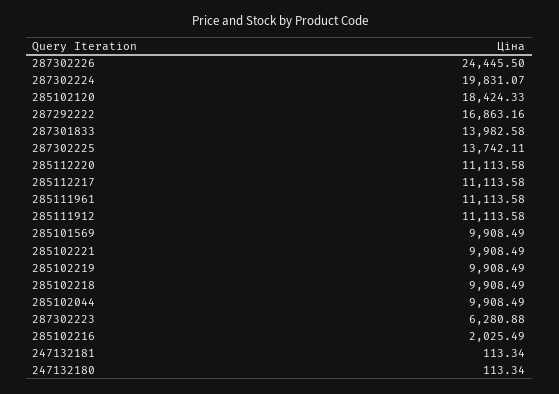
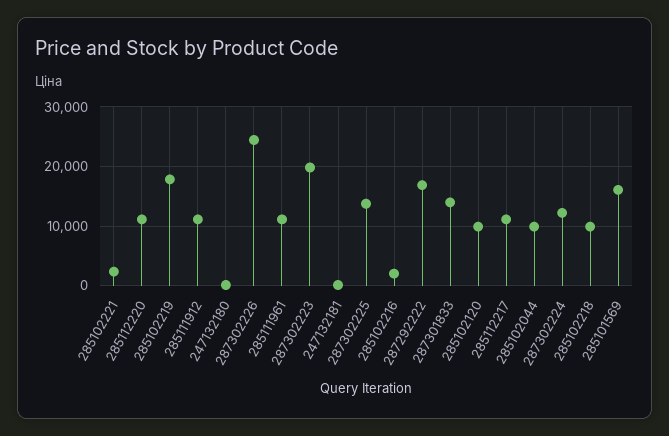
287302224: 19831.07 -> 12000
285102120: 18424.33 -> 10000
285101569: 9908.49 -> 16000
285102221: 9908.49 -> 2000
285102219: 9908.49 -> 18000
287302223: 6280.88 -> 20000

